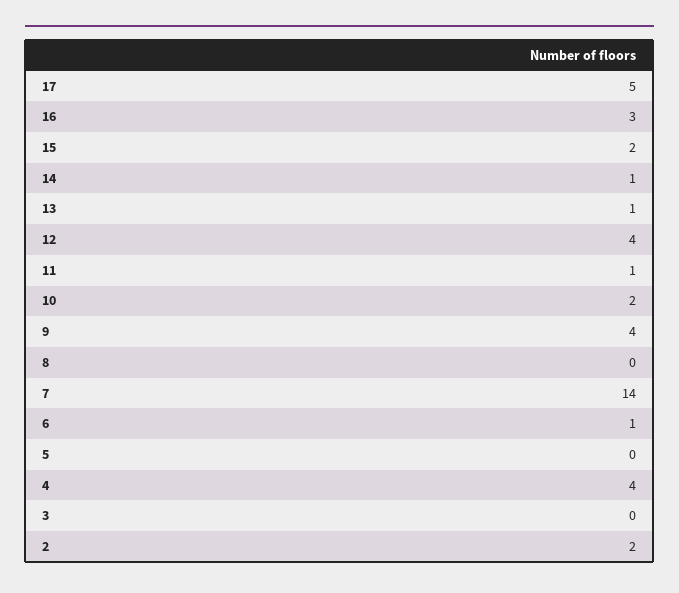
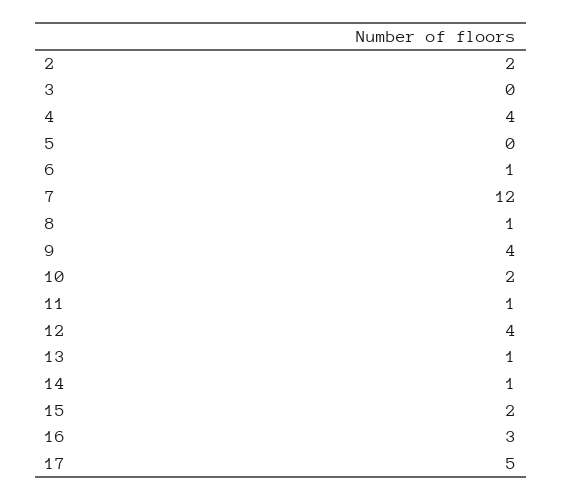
8: 0 -> 1
7: 14 -> 12

